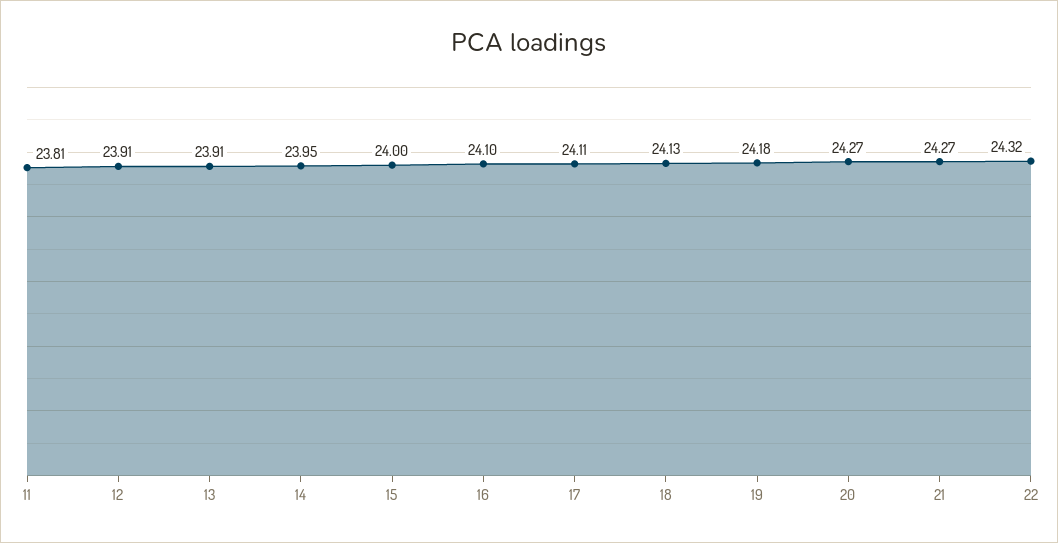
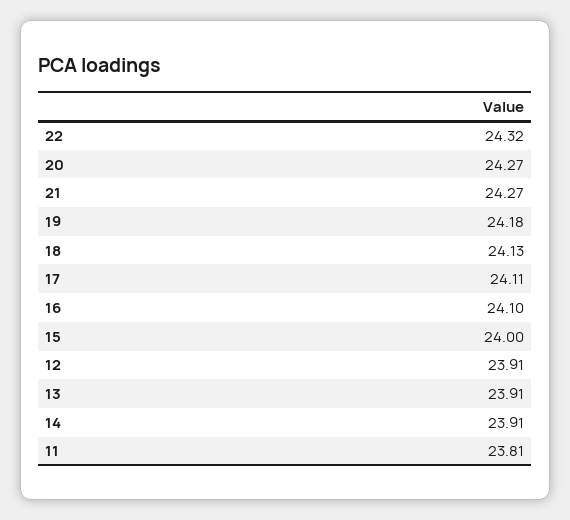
14: 23.95 -> 23.91

